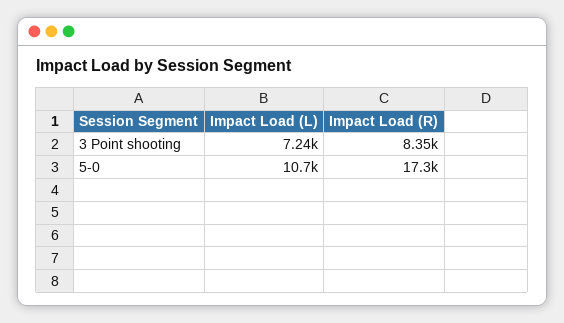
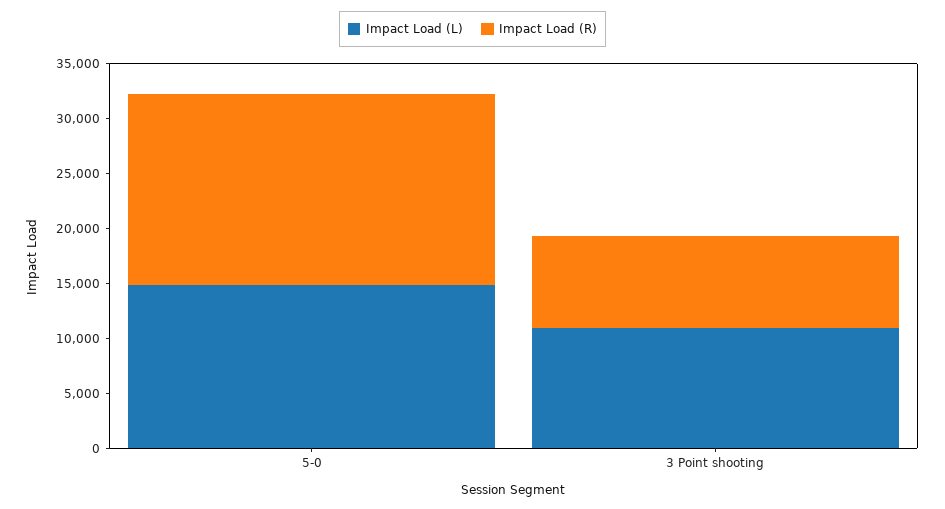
Impact Load (L), 3 Point shooting: 7240 -> 11000
Impact Load (L), 5-0: 10700 -> 15000

